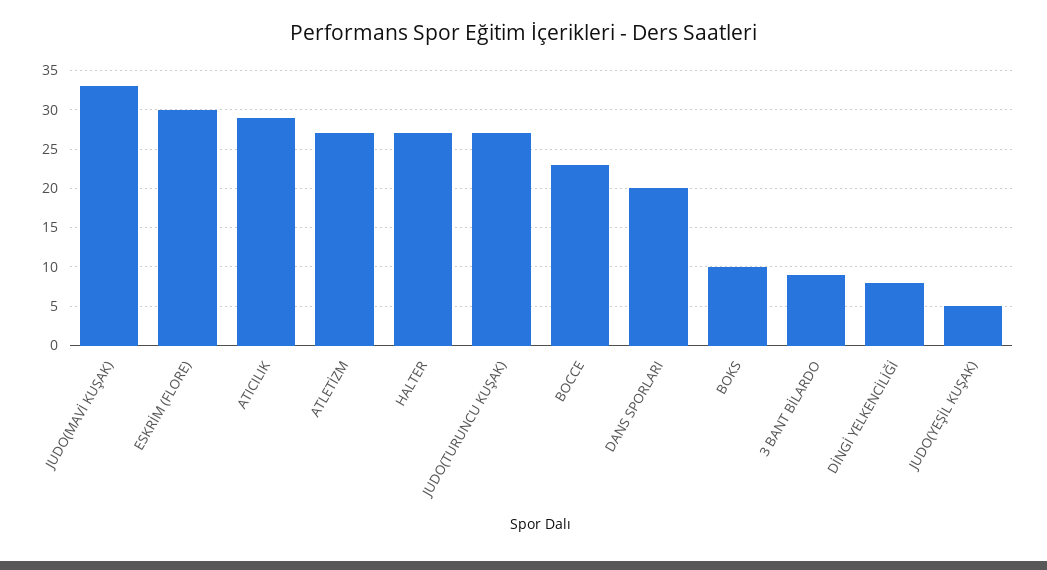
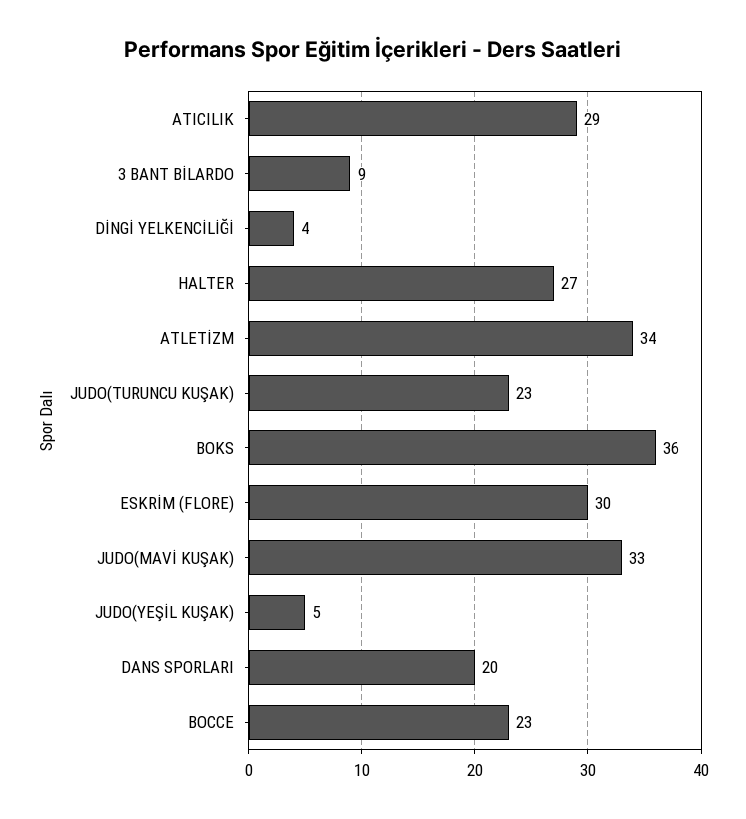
ATLETİZM: 27 -> 34
JUDO(TURUNCU KUŞAK): 27 -> 23
BOKS: 10 -> 36
DİNGİ YELKENCİLİĞİ: 8 -> 4

